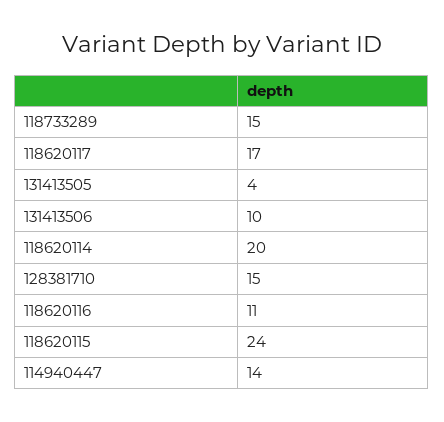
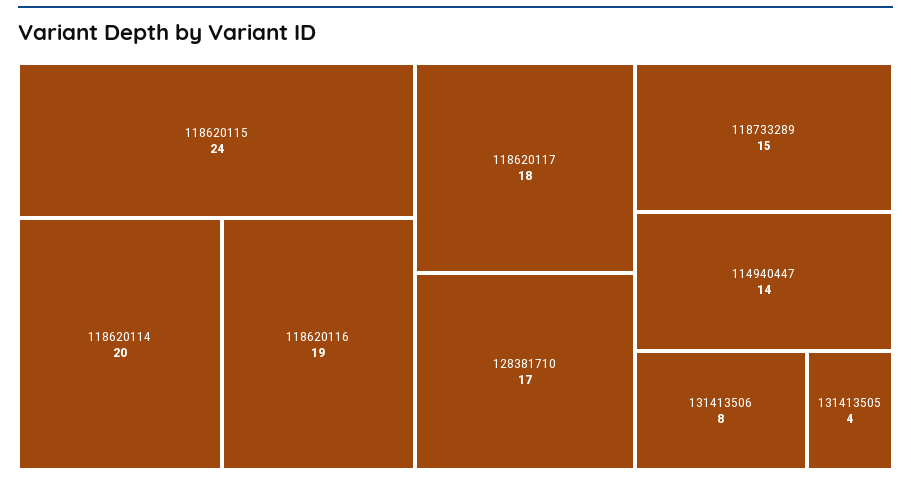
118620117: 17 -> 18
131413506: 10 -> 8
128381710: 15 -> 17
118620116: 11 -> 19

